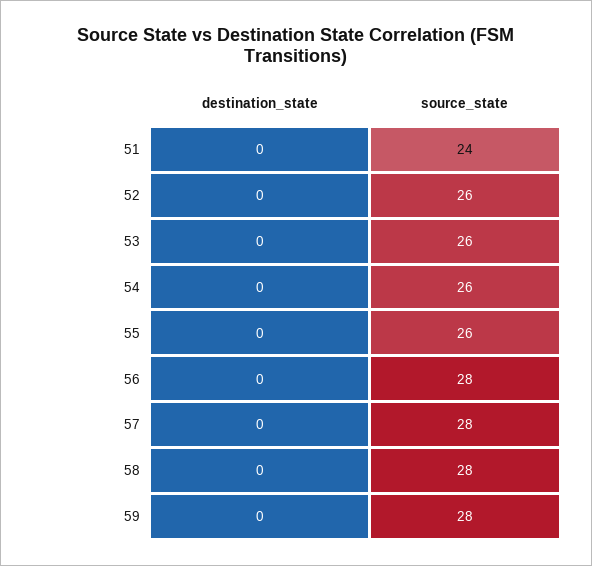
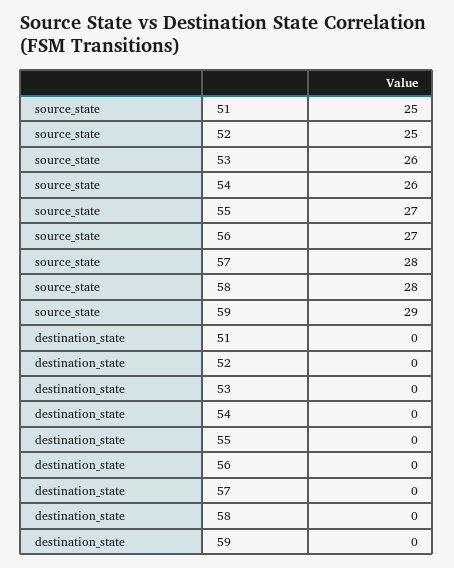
source_state, 51: 24 -> 25
source_state, 52: 26 -> 25
source_state, 55: 26 -> 27
source_state, 56: 28 -> 27
source_state, 59: 28 -> 29

